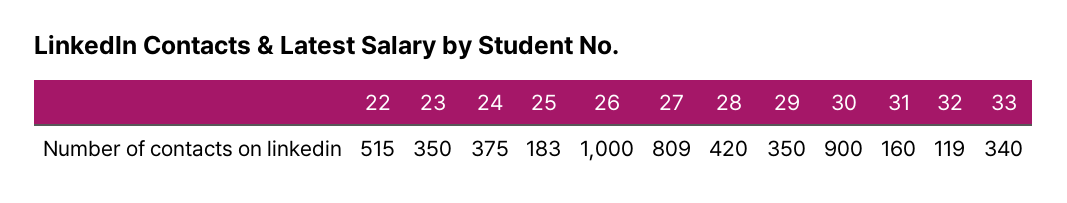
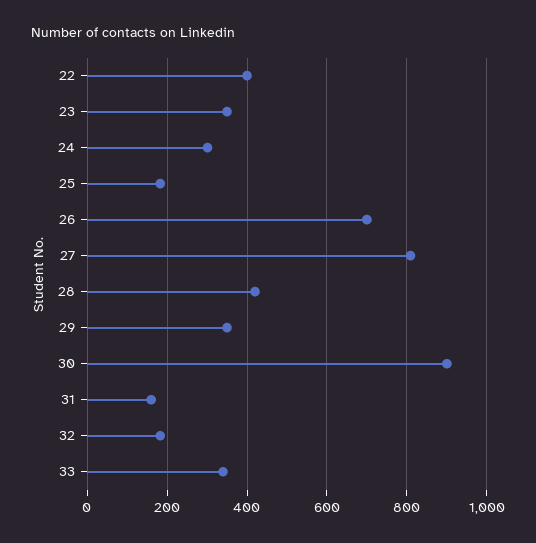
22: 515 -> 400
24: 375 -> 300
26: 1000 -> 700
32: 119 -> 180

